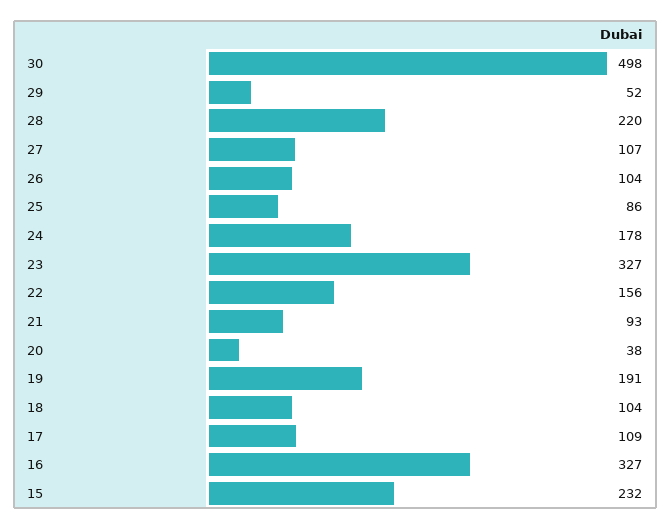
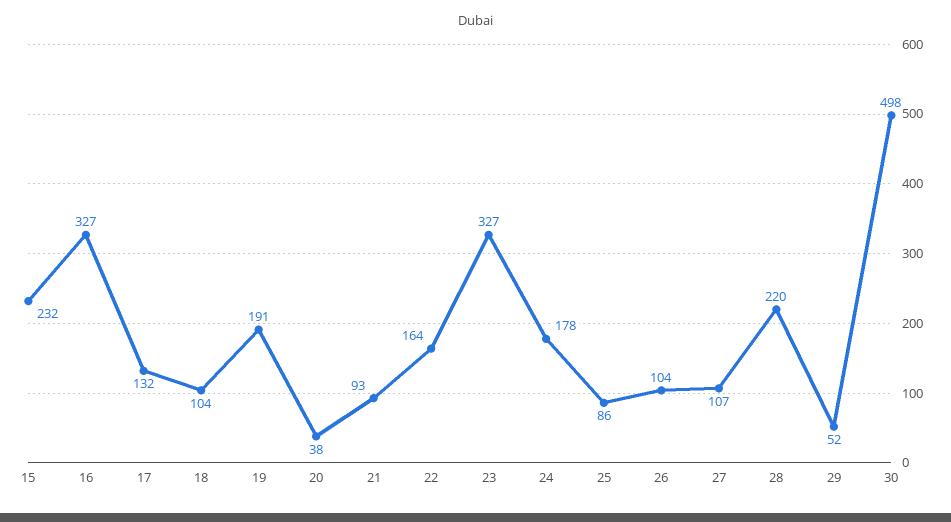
22: 156 -> 164
17: 109 -> 132

